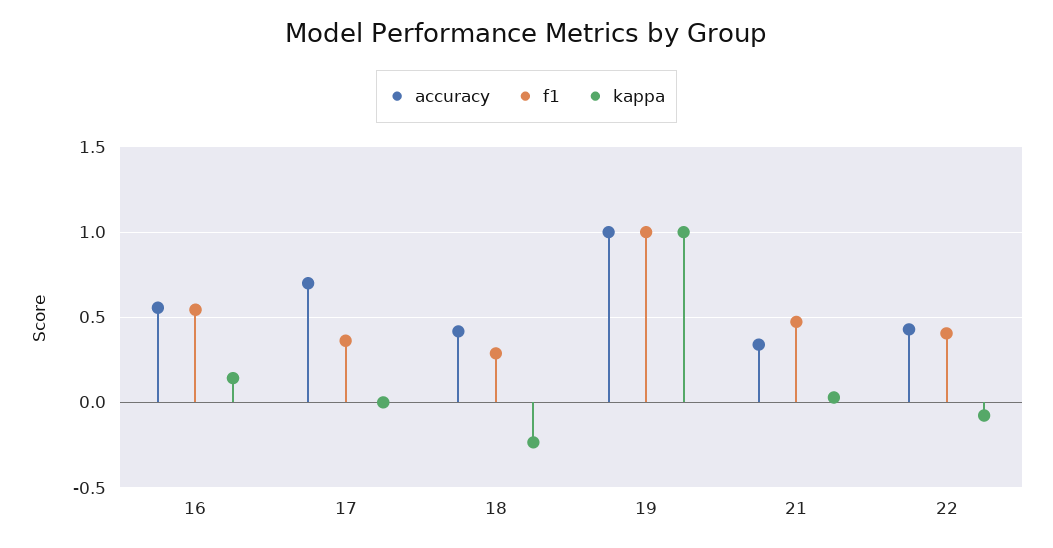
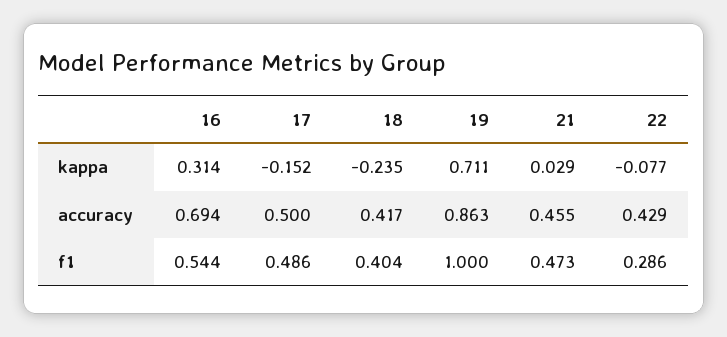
accuracy, 16: 0.55 -> 0.694
kappa, 16: 0.15 -> 0.314
accuracy, 17: 0.7 -> 0.5
f1, 17: 0.35 -> 0.486
kappa, 17: 0 -> -0.152
f1, 18: 0.3 -> 0.404
accuracy, 19: 1 -> 0.863
kappa, 19: 1 -> 0.711
accuracy, 21: 0.35 -> 0.455
f1, 22: 0.4 -> 0.286

